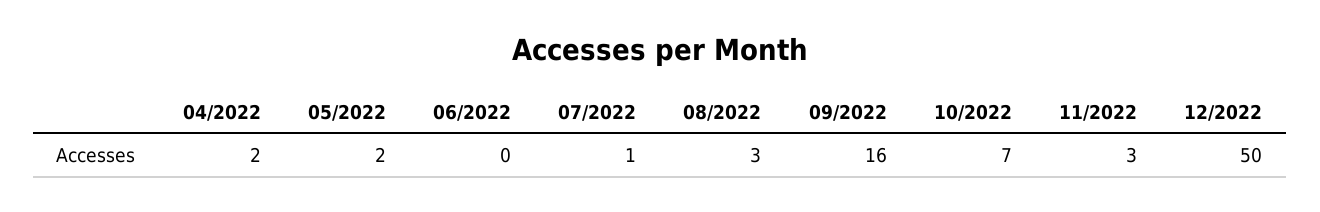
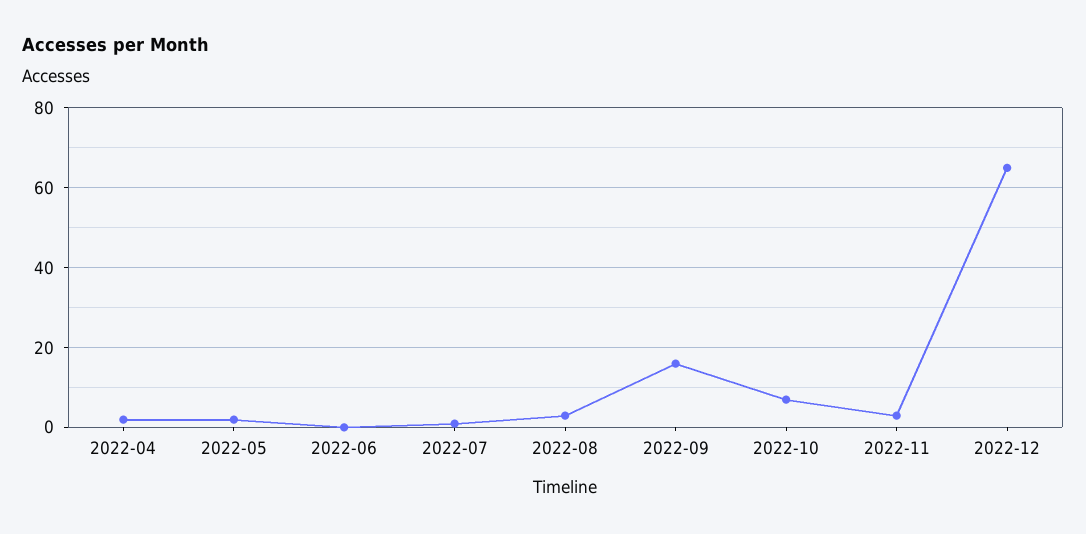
12/2022: 50 -> 65

